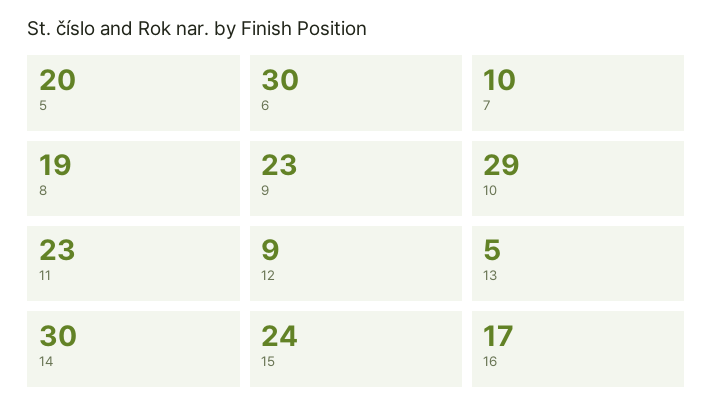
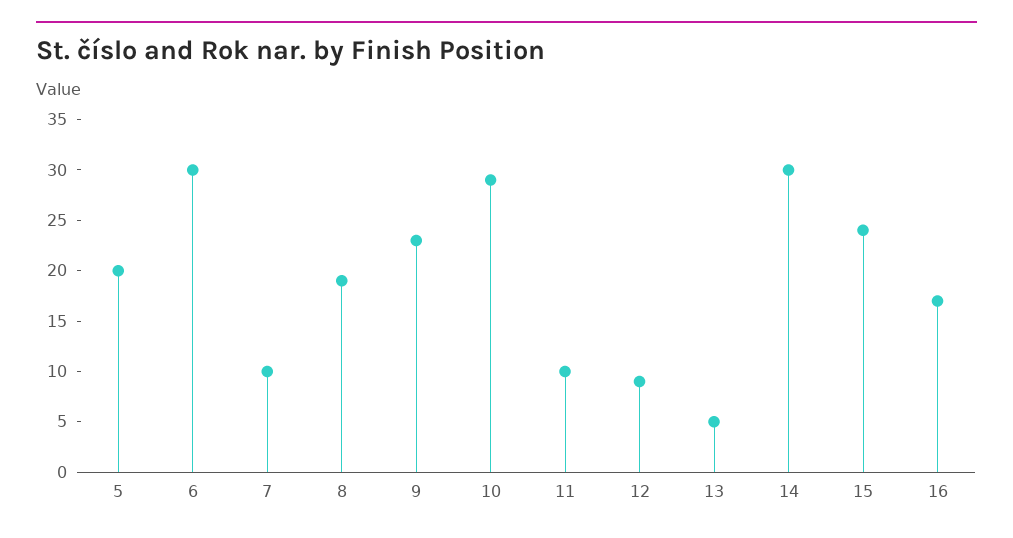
11: 23 -> 10

